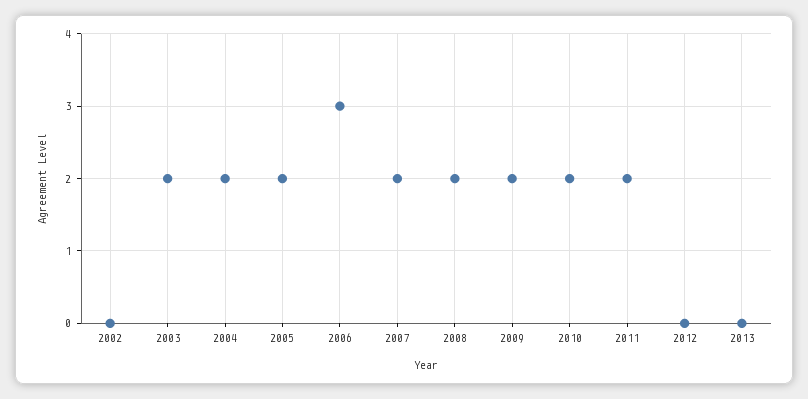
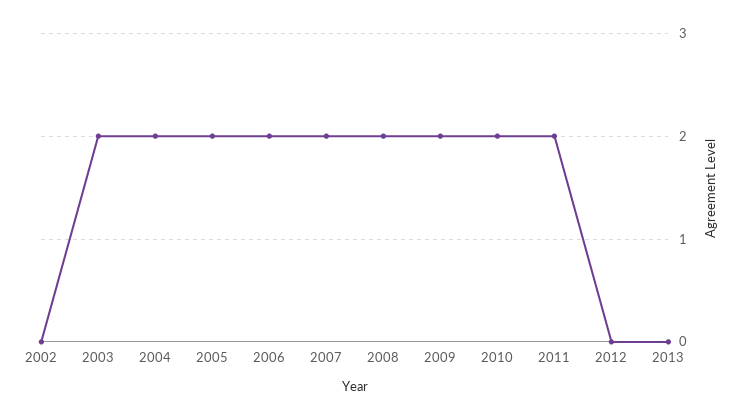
2006: 3 -> 2

